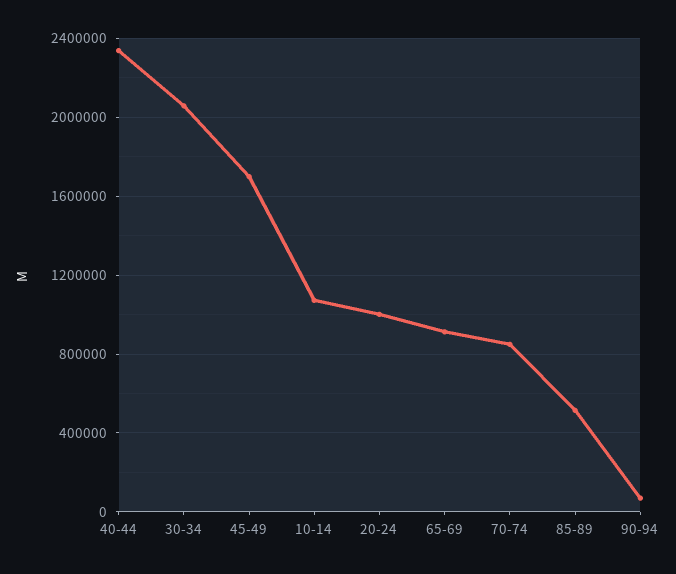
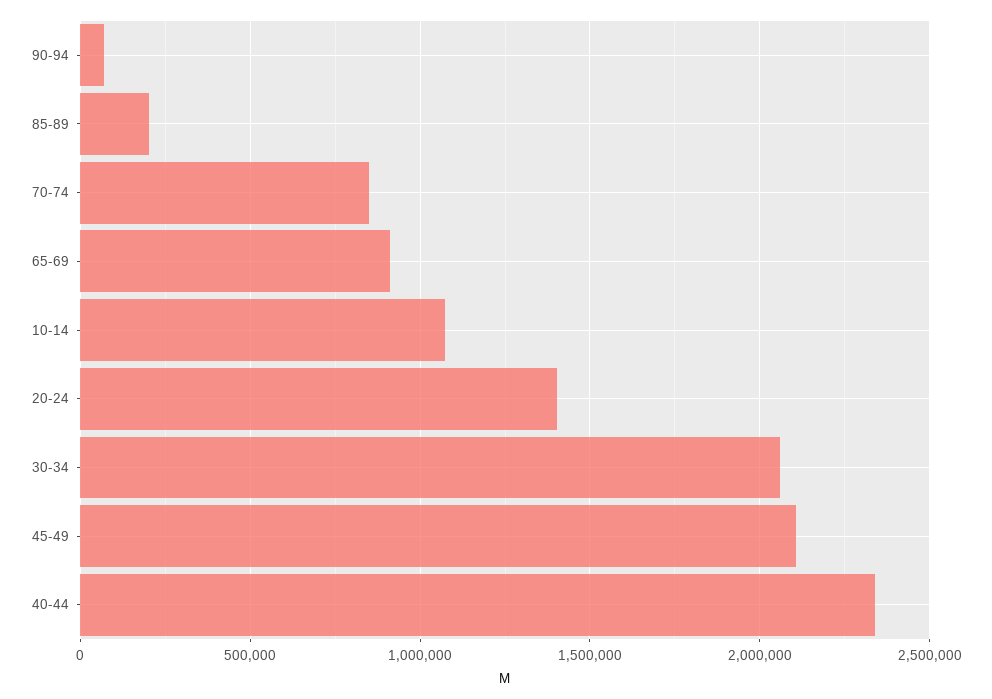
45-49: 1700000 -> 2100000
20-24: 1000000 -> 1400000
85-89: 500000 -> 200000

